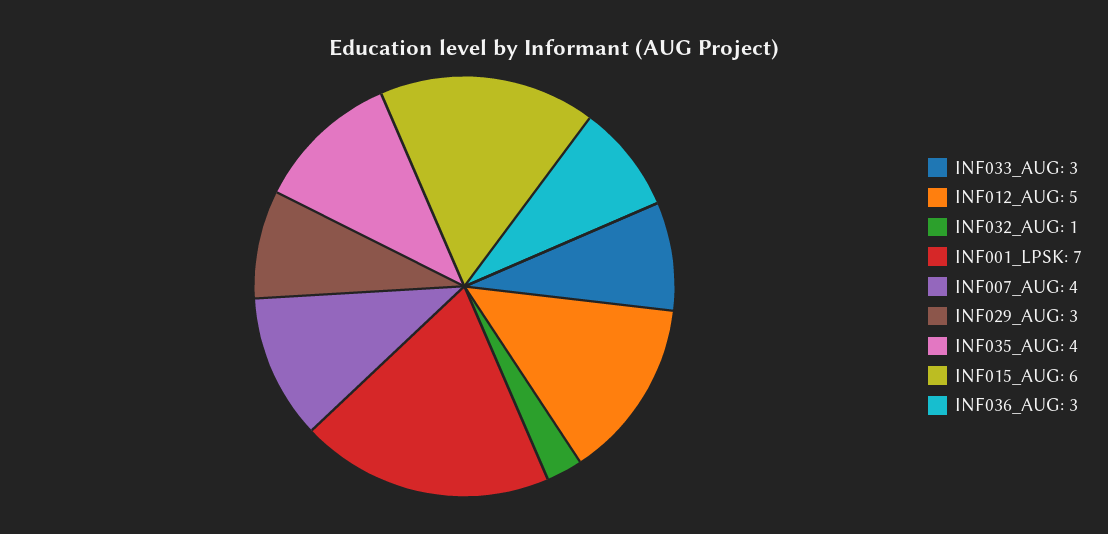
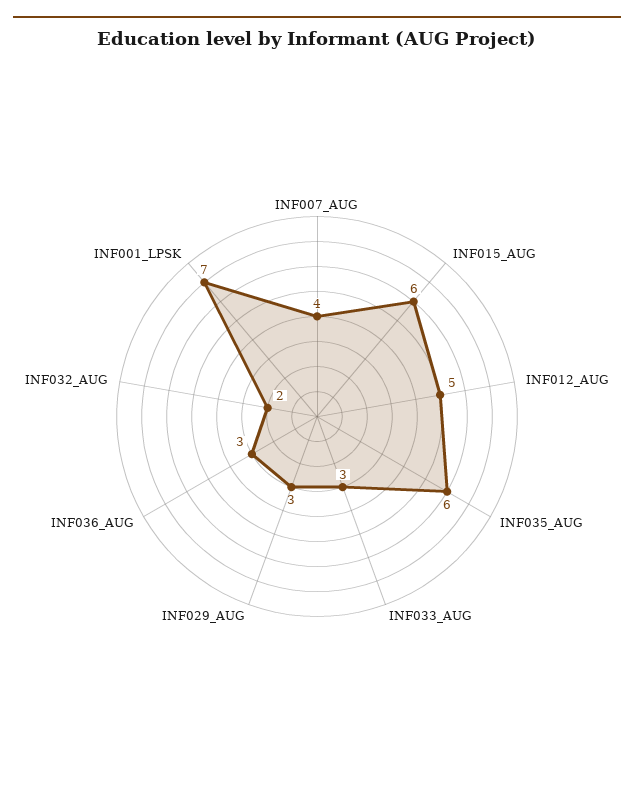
INF032_AUG: 1 -> 2
INF035_AUG: 4 -> 6

